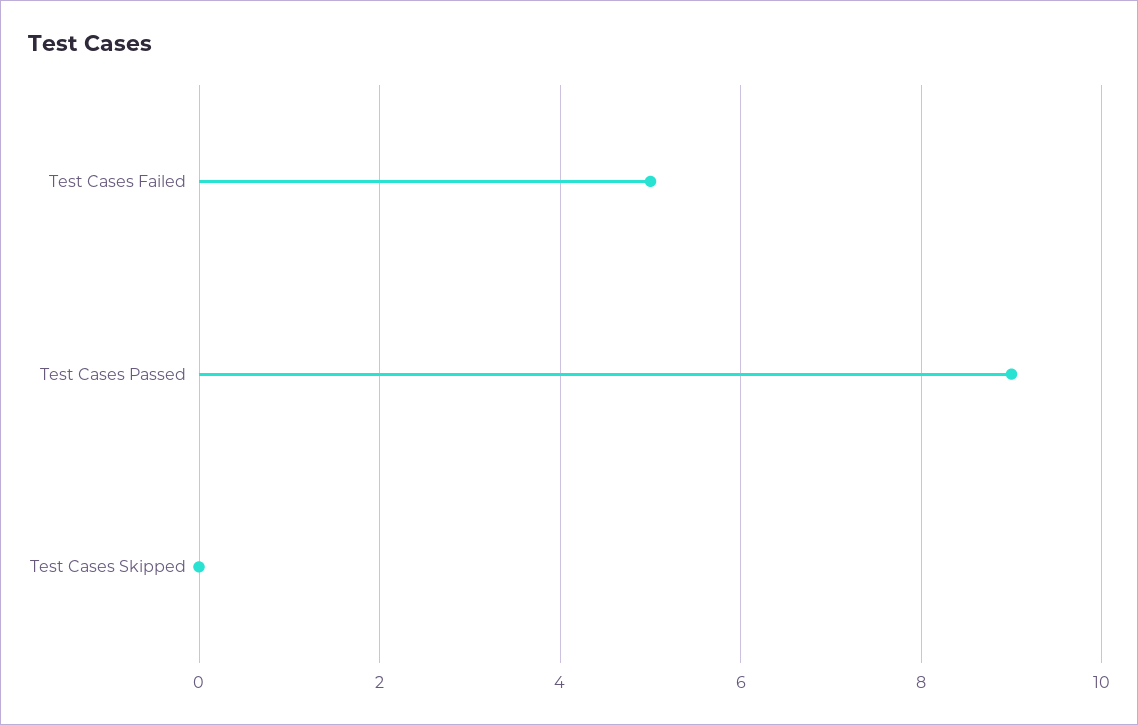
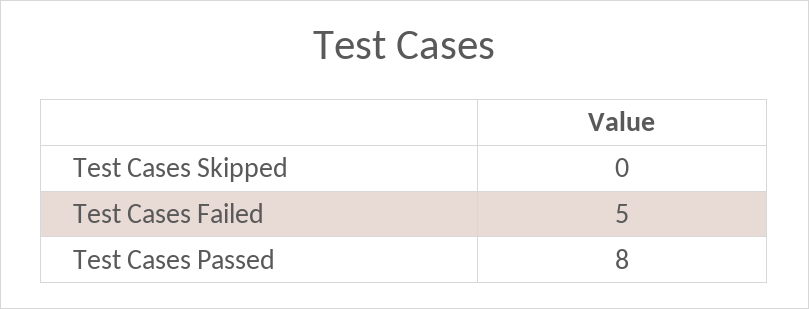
Test Cases Passed: 9 -> 8

